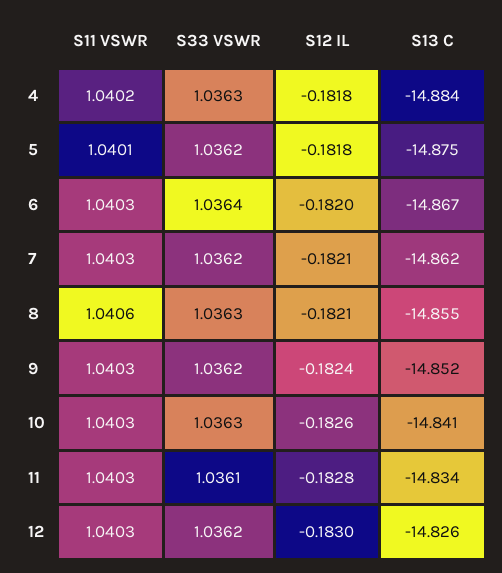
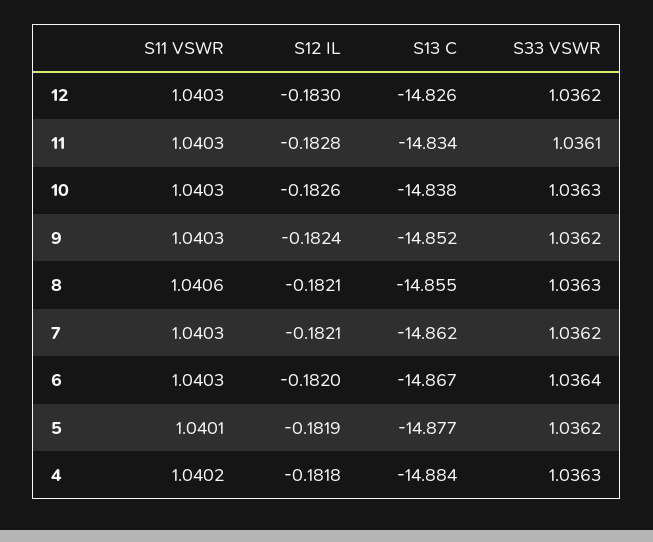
S12 IL, 5: -0.1818 -> -0.1819
S13 C, 5: -14.875 -> -14.877
S13 C, 10: -14.841 -> -14.838

